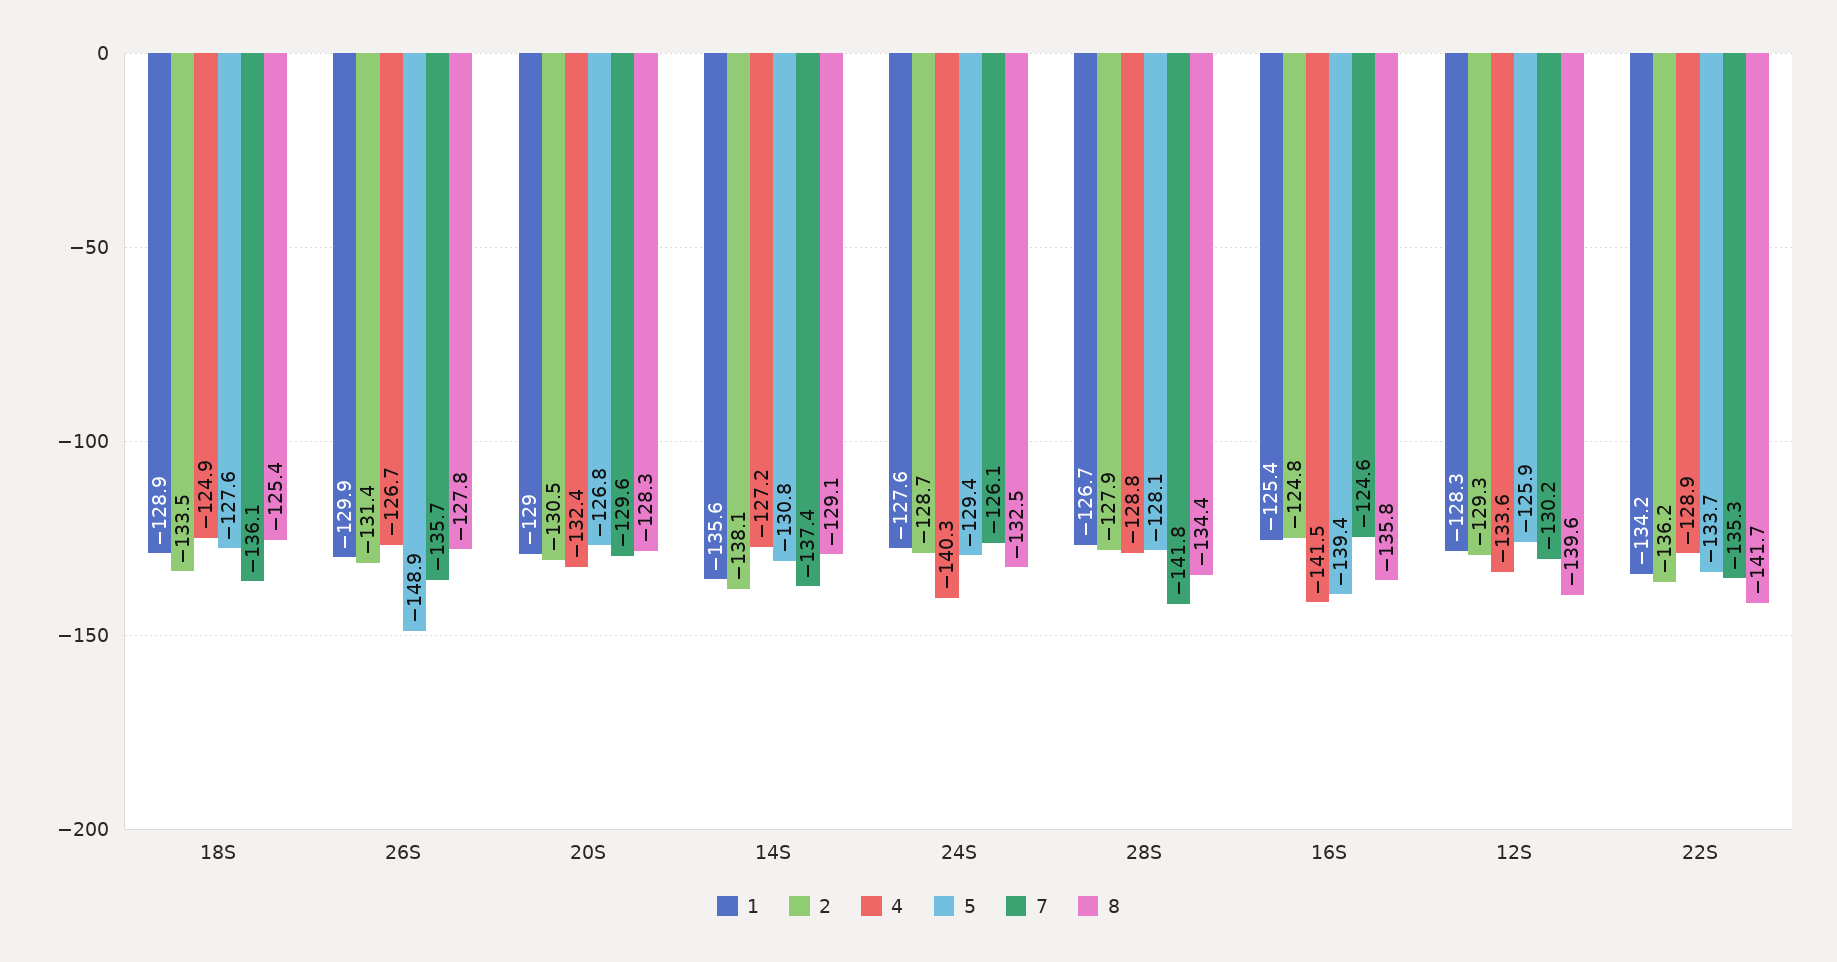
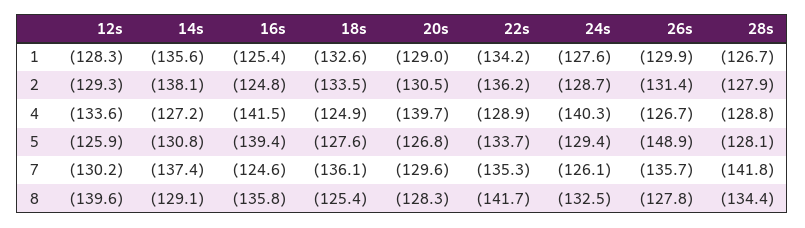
1, 18S: -128.9 -> -132.6
4, 20S: -132.4 -> -139.7

